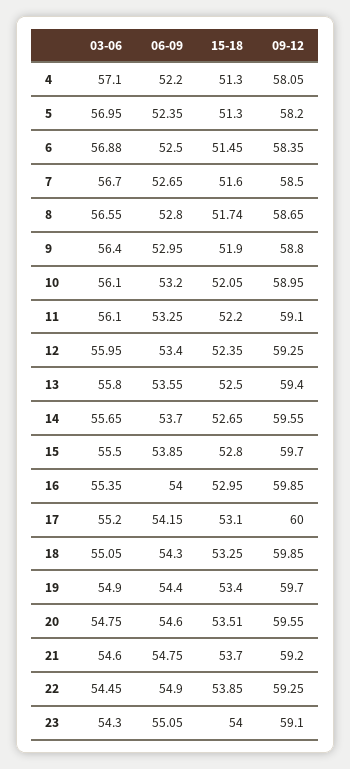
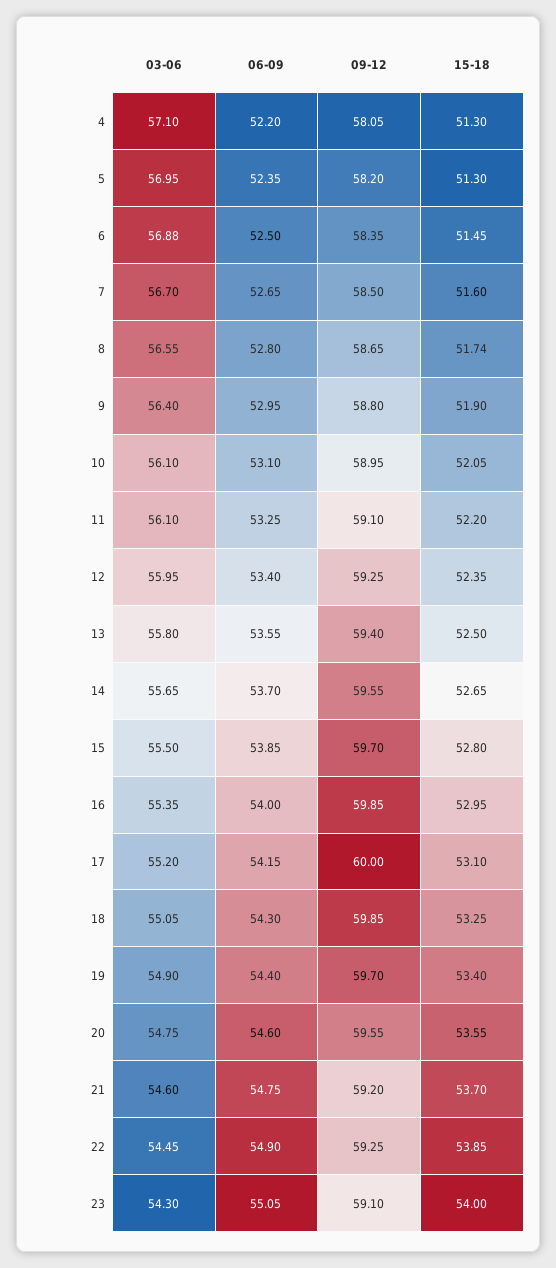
06-09, 10: 53.2 -> 53.1
15-18, 20: 53.51 -> 53.55

